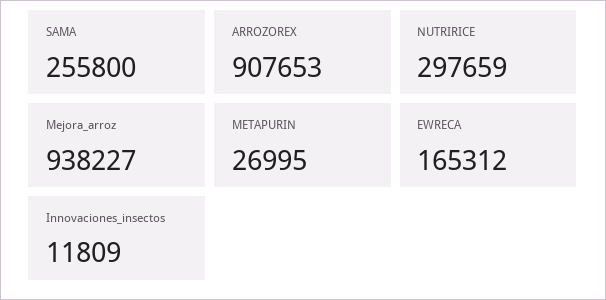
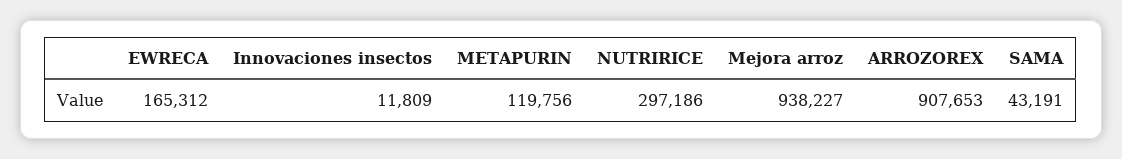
SAMA: 255800 -> 43191
NUTRIRICE: 297659 -> 297186
METAPURIN: 26995 -> 119756

